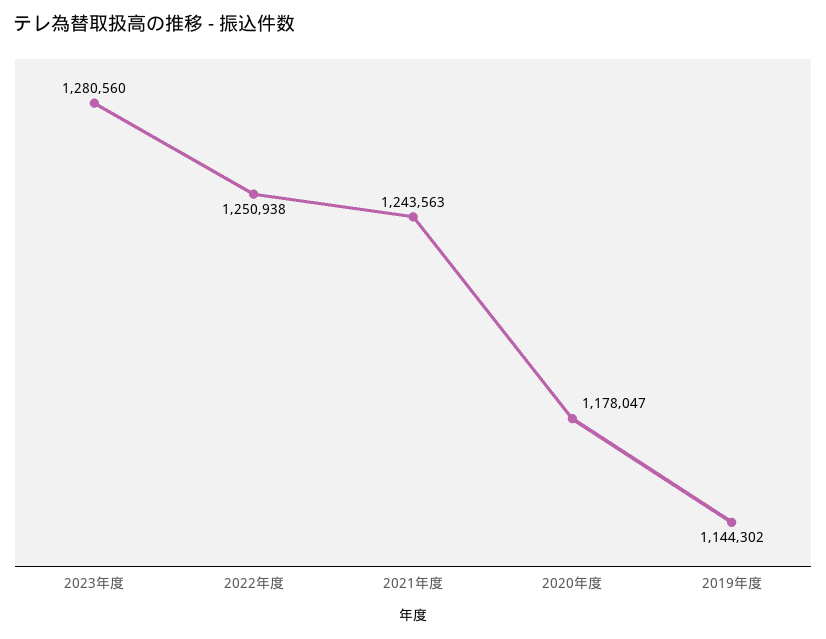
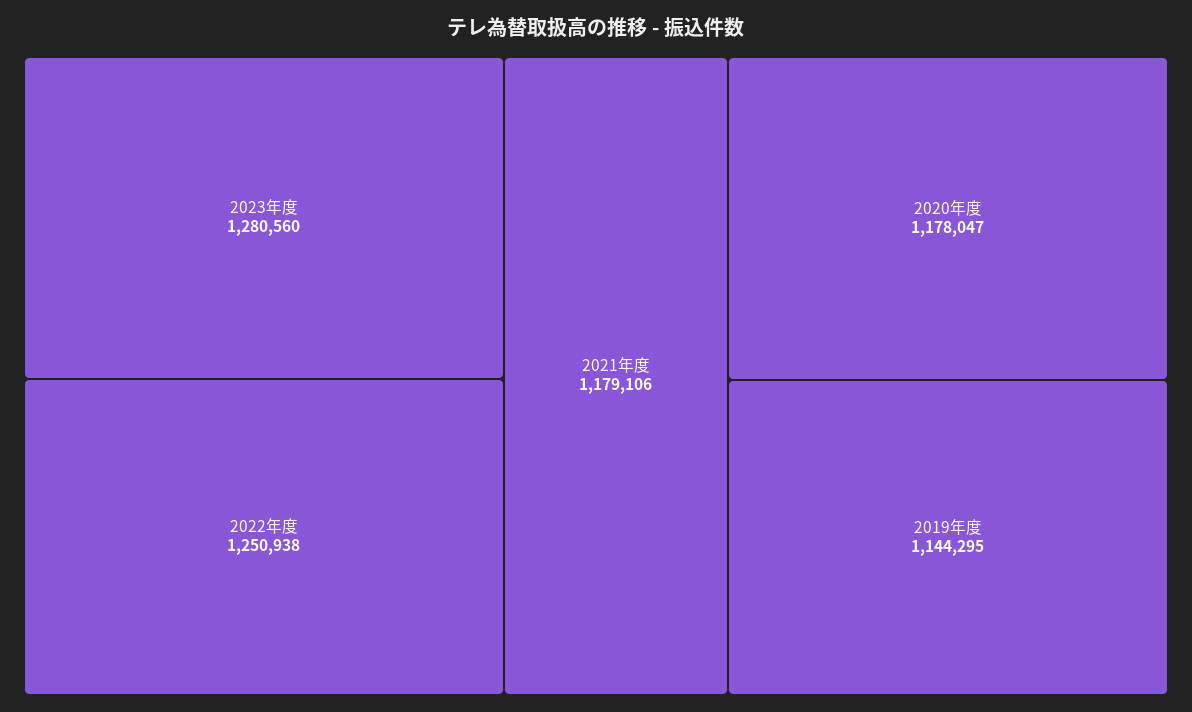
2021年度: 1243563 -> 1179106
2019年度: 1144302 -> 1144295

